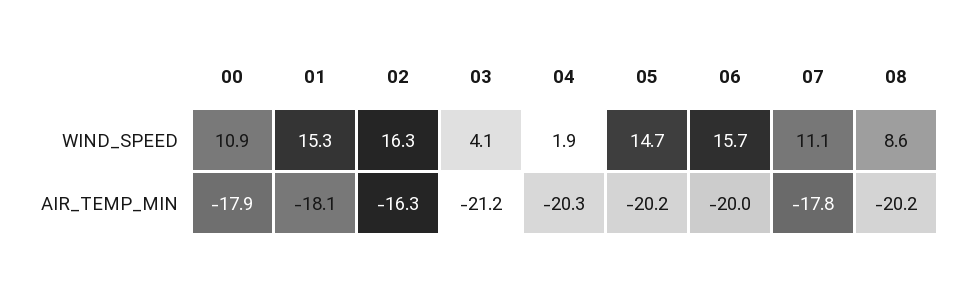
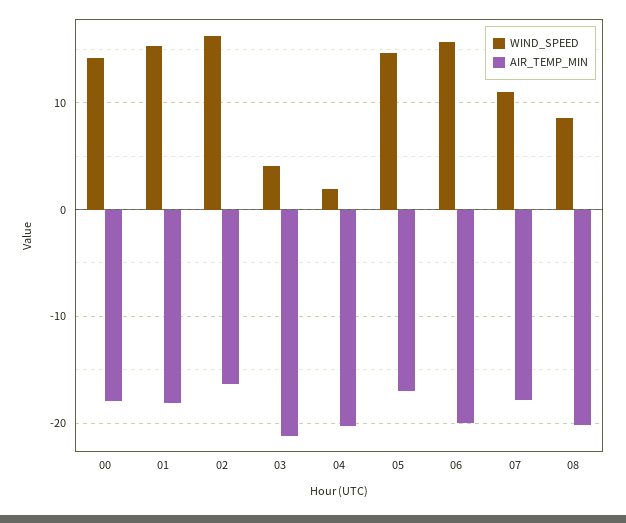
WIND_SPEED, 00: 10.9 -> 14
AIR_TEMP_MIN, 05: -20.2 -> -17

